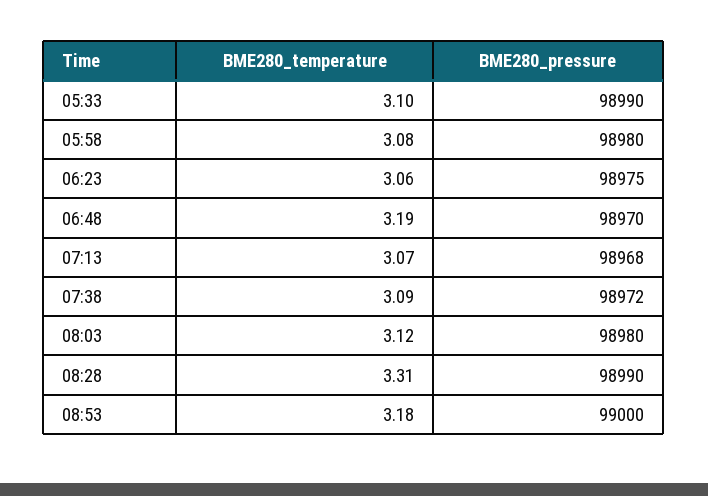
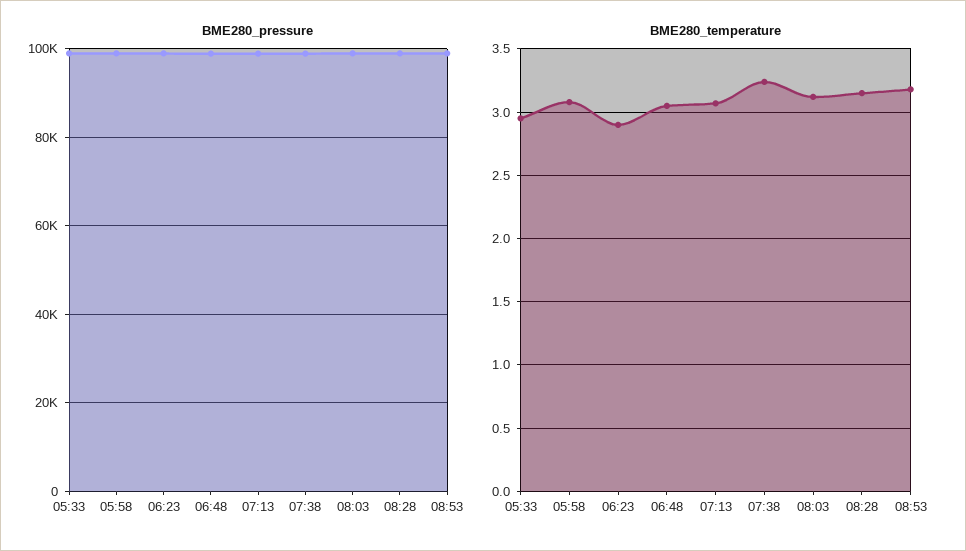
BME280_temperature, 05:33: 3.1 -> 2.95
BME280_temperature, 06:23: 3.06 -> 2.9
BME280_temperature, 06:48: 3.19 -> 3.05
BME280_temperature, 07:38: 3.09 -> 3.25
BME280_temperature, 08:28: 3.31 -> 3.15

